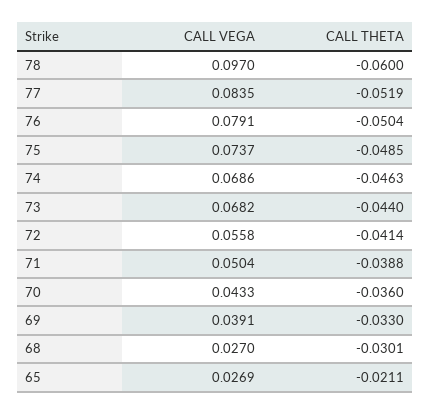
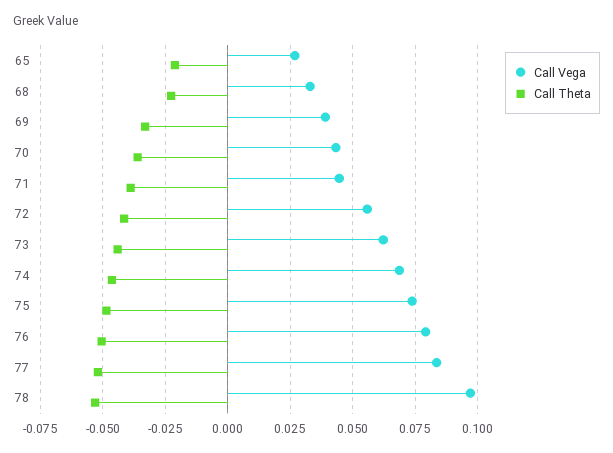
CALL THETA, 78: -0.06 -> -0.0525
CALL VEGA, 73: 0.0682 -> 0.0625
CALL VEGA, 71: 0.0504 -> 0.045
CALL VEGA, 68: 0.027 -> 0.0325
CALL THETA, 68: -0.0301 -> -0.0225

